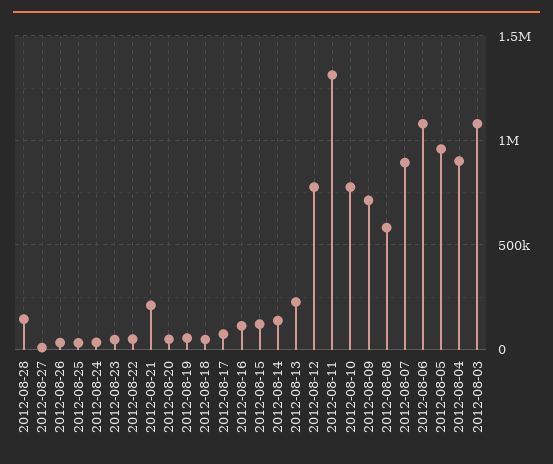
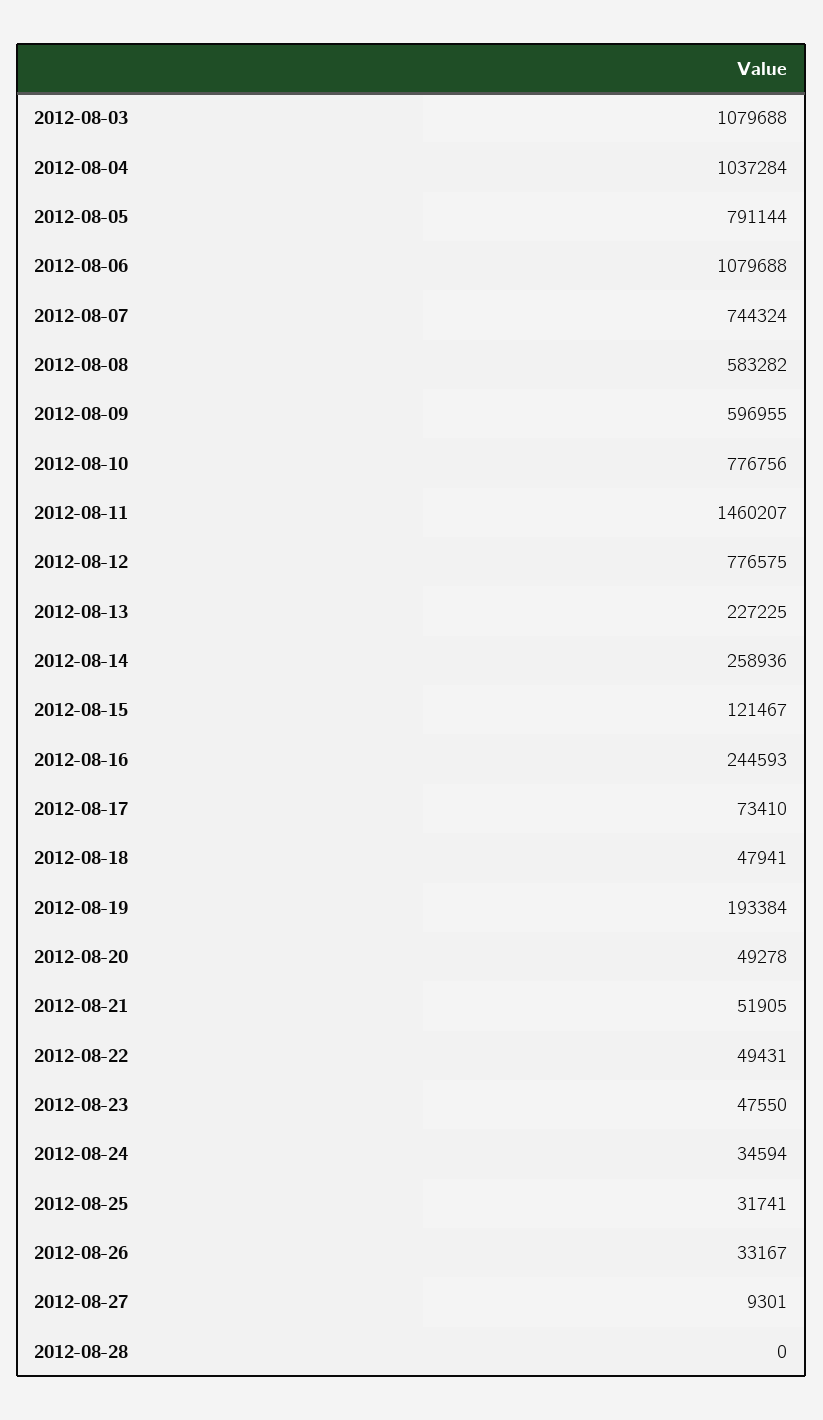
2012-08-28: 150000 -> 0
2012-08-21: 200000 -> 51905
2012-08-19: 50000 -> 193384
2012-08-16: 100000 -> 244593
2012-08-14: 150000 -> 258936
2012-08-11: 1300000 -> 1460207
2012-08-09: 700000 -> 596955
2012-08-07: 900000 -> 744324
2012-08-05: 950000 -> 791144
2012-08-04: 900000 -> 1037284

